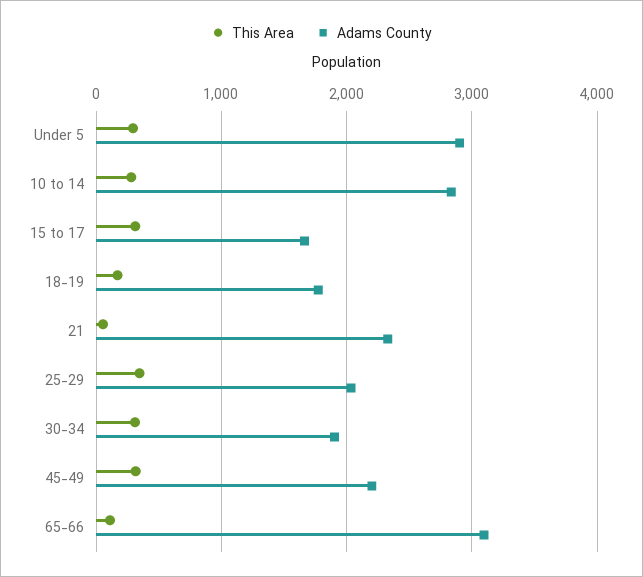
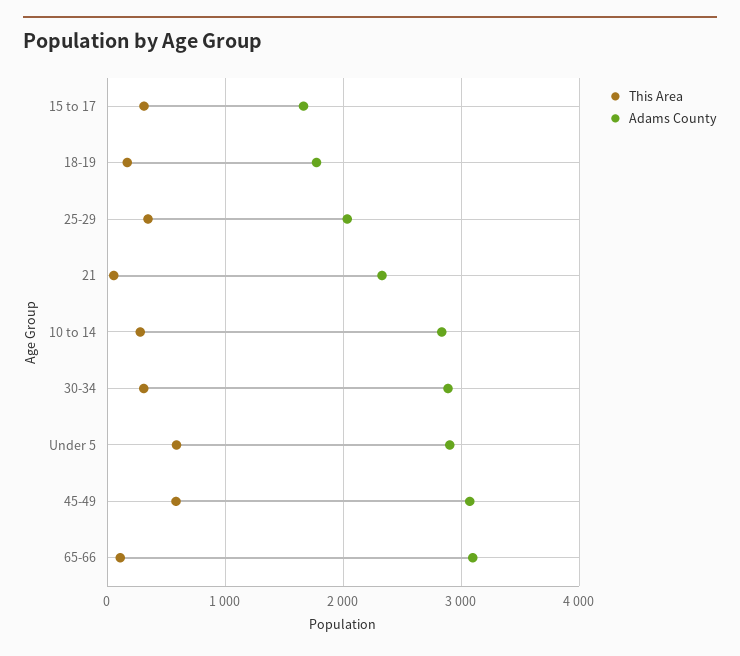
This Area, Under 5: 300 -> 600
Adams County, 30-34: 1900 -> 2900
This Area, 45-49: 300 -> 600
Adams County, 45-49: 2200 -> 3100

